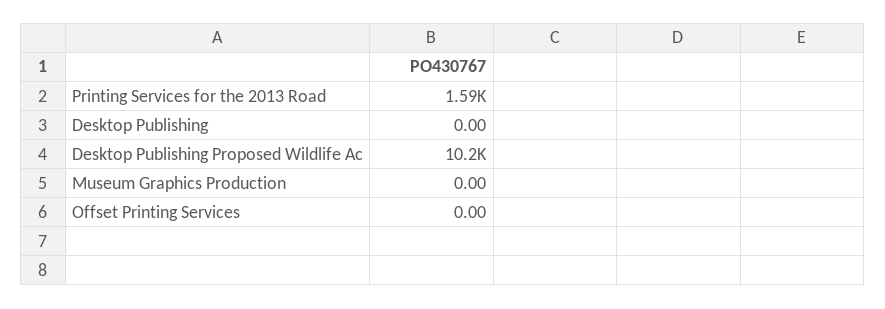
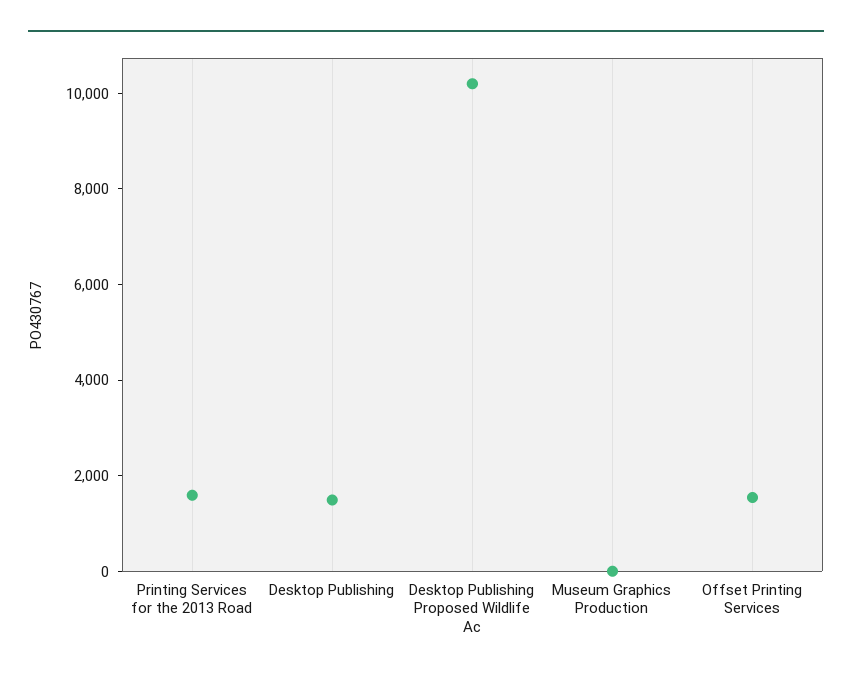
Desktop Publishing: 0 -> 1500
Offset Printing Services: 0 -> 1500

